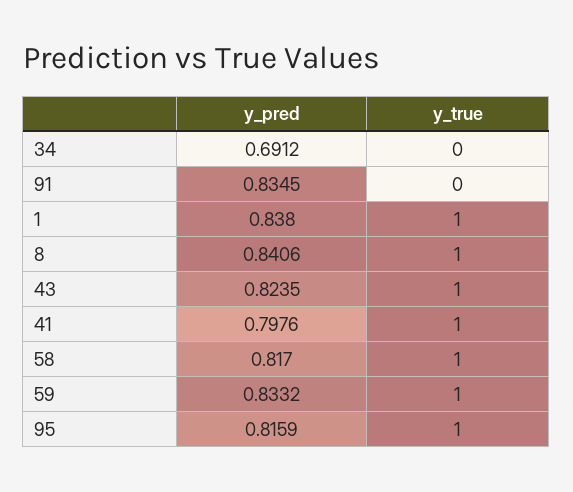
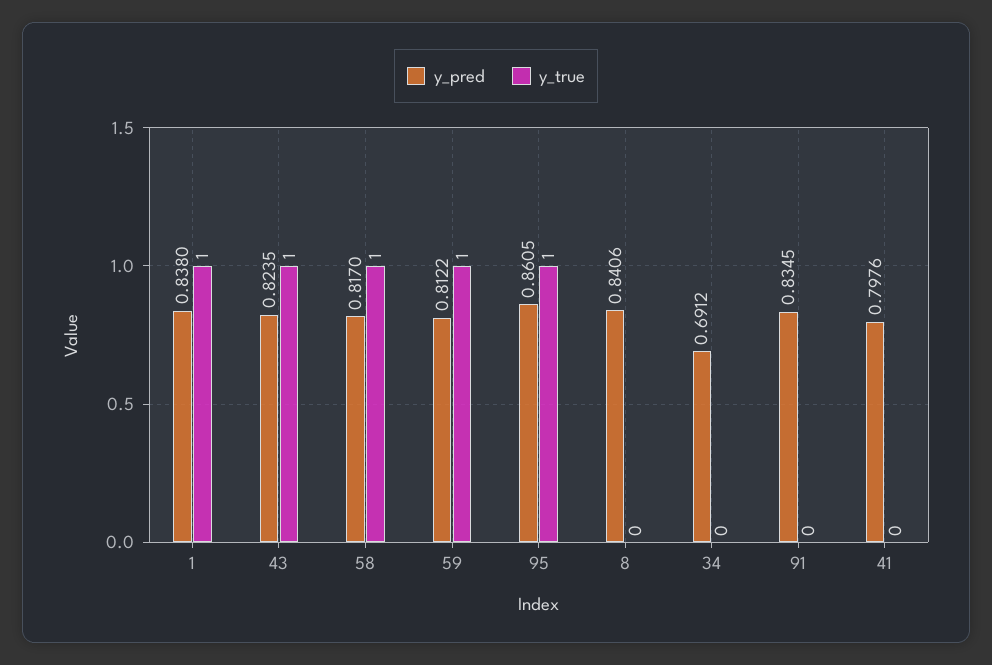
y_true, 8: 1 -> 0
y_true, 41: 1 -> 0
y_pred, 59: 0.8332 -> 0.8122
y_pred, 95: 0.8159 -> 0.8605

